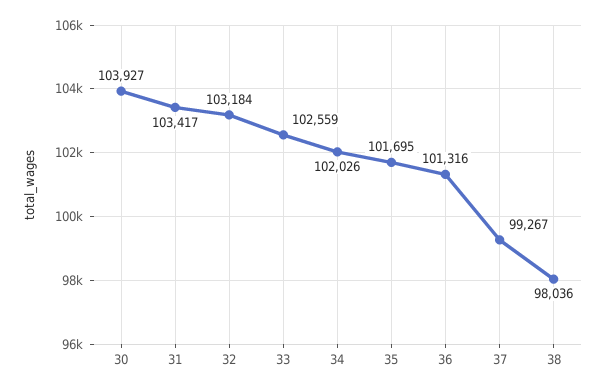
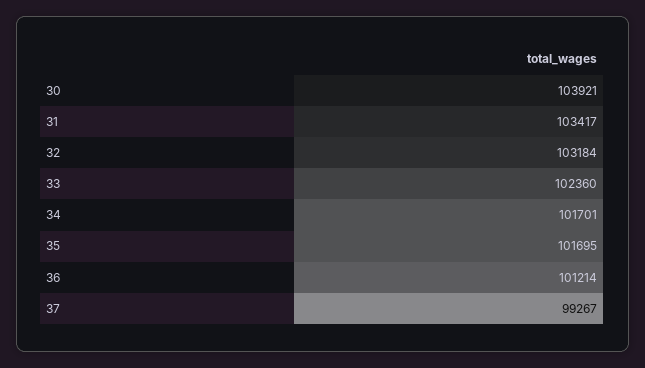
30: 103927 -> 103921
33: 102559 -> 102360
34: 102026 -> 101701
36: 101316 -> 101214
38: 98036 -> none

